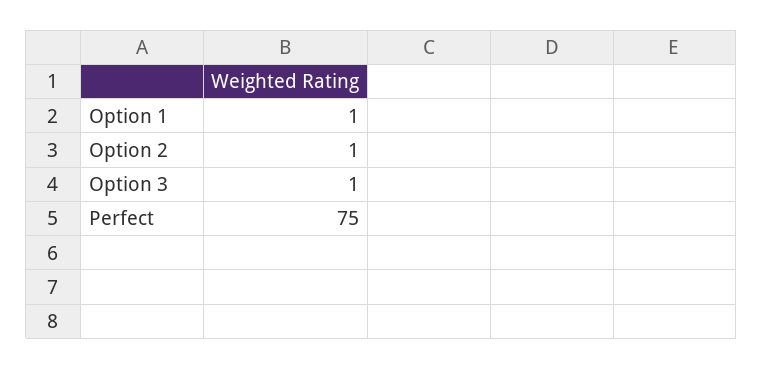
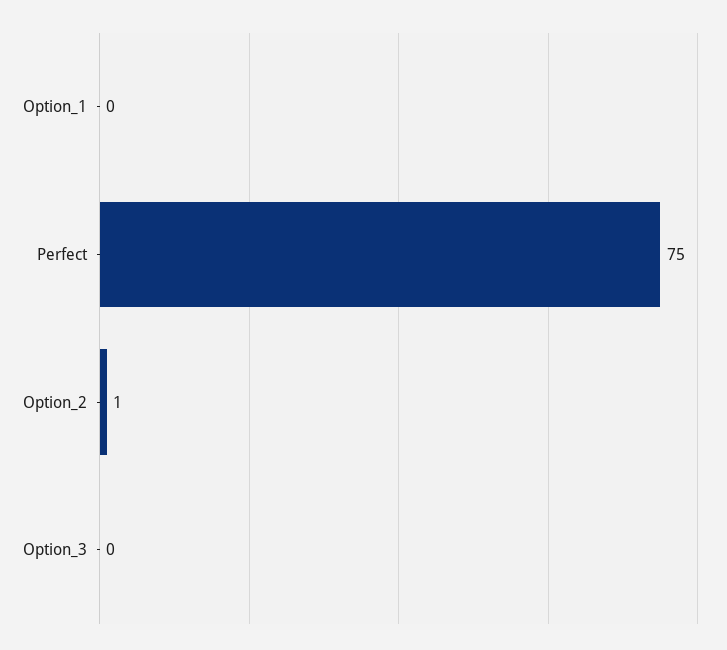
Option 1: 1 -> 0
Option 3: 1 -> 0

